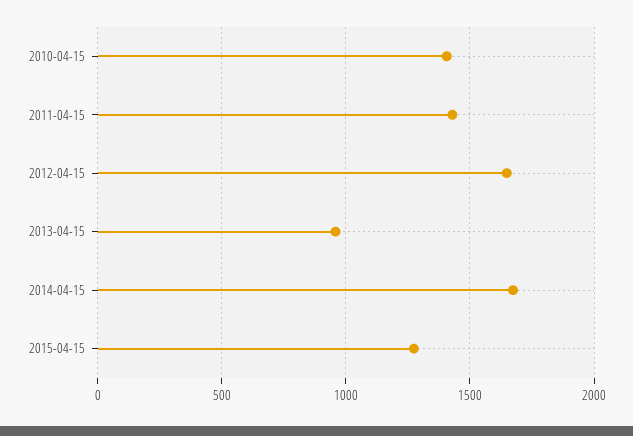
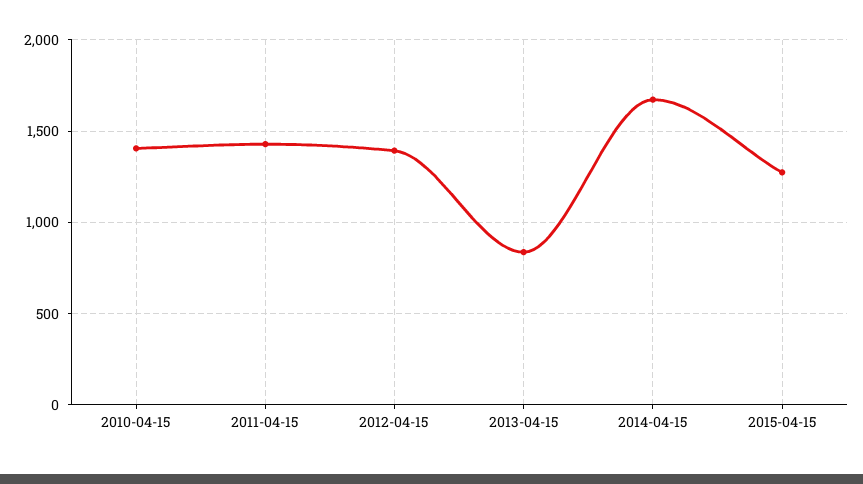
2012-04-15: 1650 -> 1400
2013-04-15: 950 -> 850

